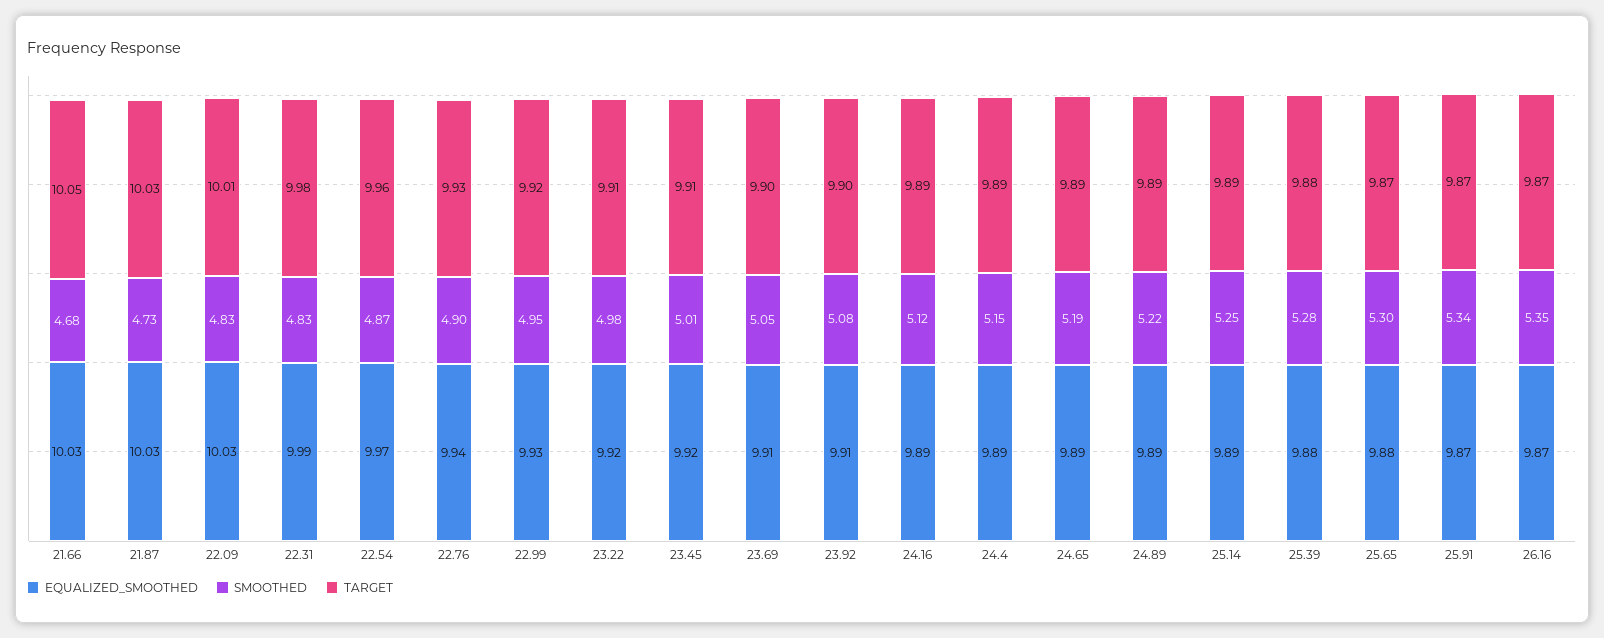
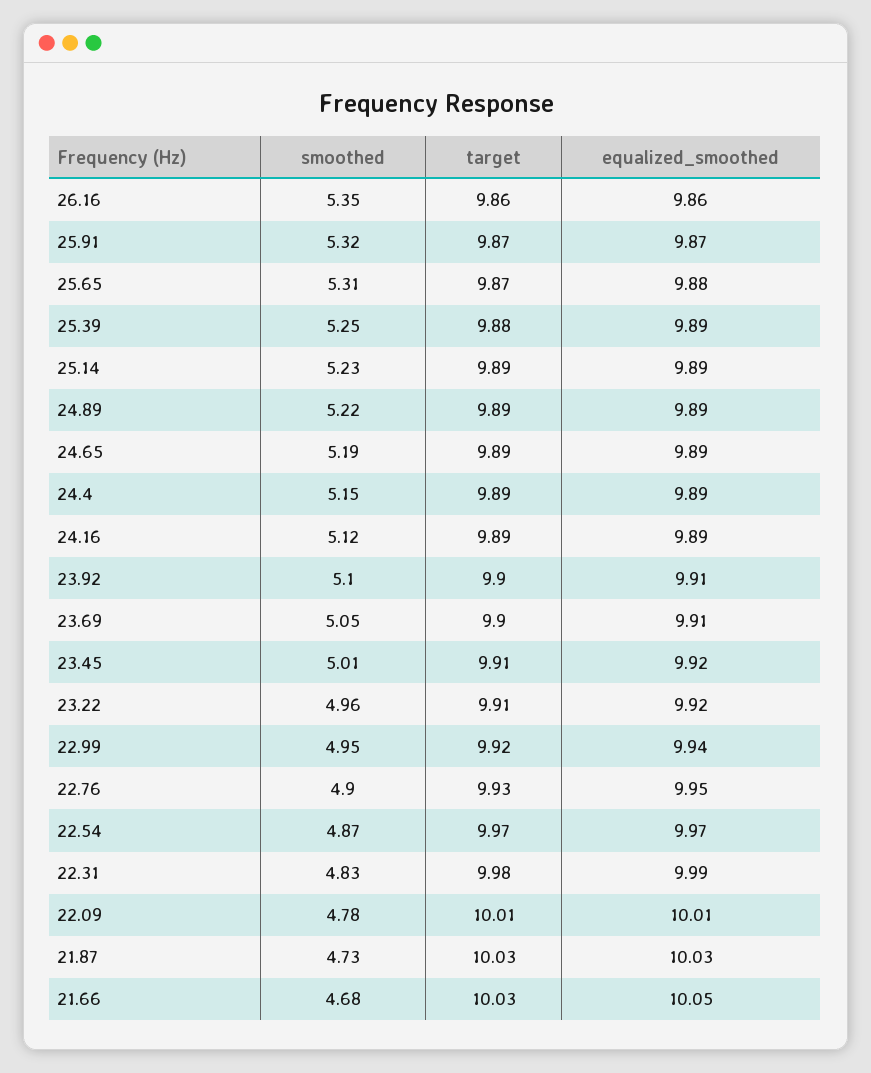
EQUALIZED_SMOOTHED, 21.66: 10.03 -> 10.05
TARGET, 21.66: 10.05 -> 10.03
EQUALIZED_SMOOTHED, 22.09: 10.03 -> 10.01
SMOOTHED, 22.09: 4.83 -> 4.78
TARGET, 22.54: 9.96 -> 9.97
EQUALIZED_SMOOTHED, 22.76: 9.94 -> 9.95
EQUALIZED_SMOOTHED, 22.99: 9.93 -> 9.94
SMOOTHED, 23.22: 4.98 -> 4.96
SMOOTHED, 23.92: 5.08 -> 5.1
SMOOTHED, 25.14: 5.25 -> 5.23
EQUALIZED_SMOOTHED, 25.39: 9.88 -> 9.89
SMOOTHED, 25.39: 5.28 -> 5.25
SMOOTHED, 25.65: 5.3 -> 5.31
SMOOTHED, 25.91: 5.34 -> 5.32
EQUALIZED_SMOOTHED, 26.16: 9.87 -> 9.86
TARGET, 26.16: 9.87 -> 9.86

